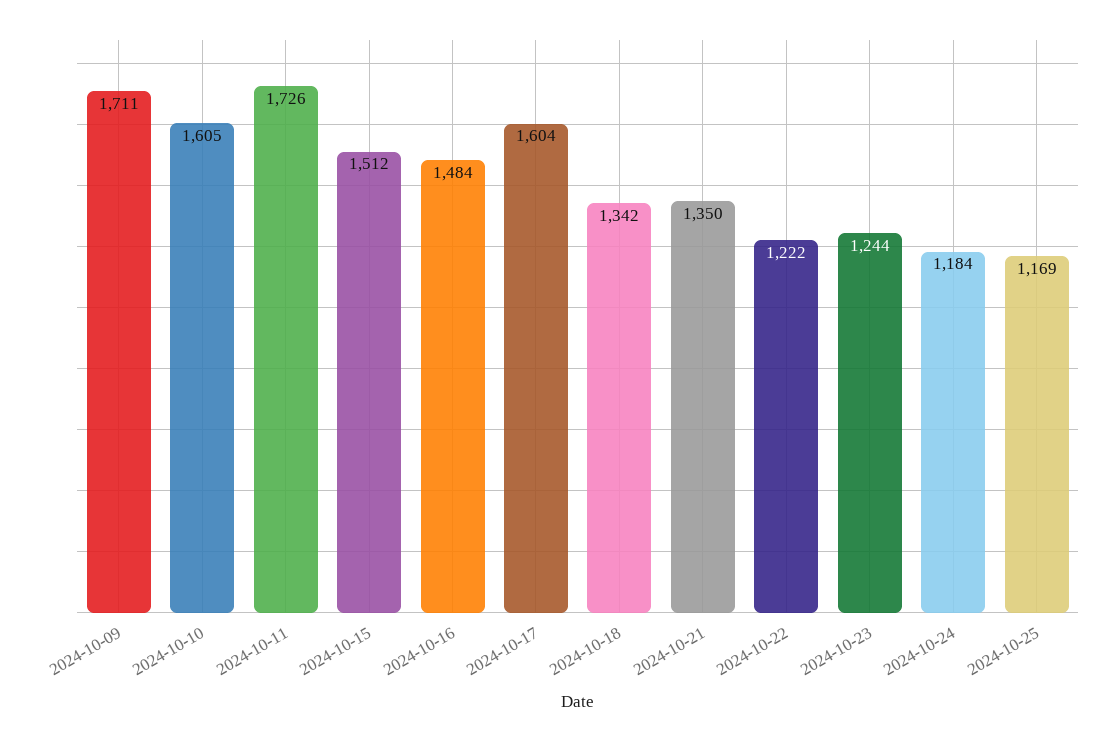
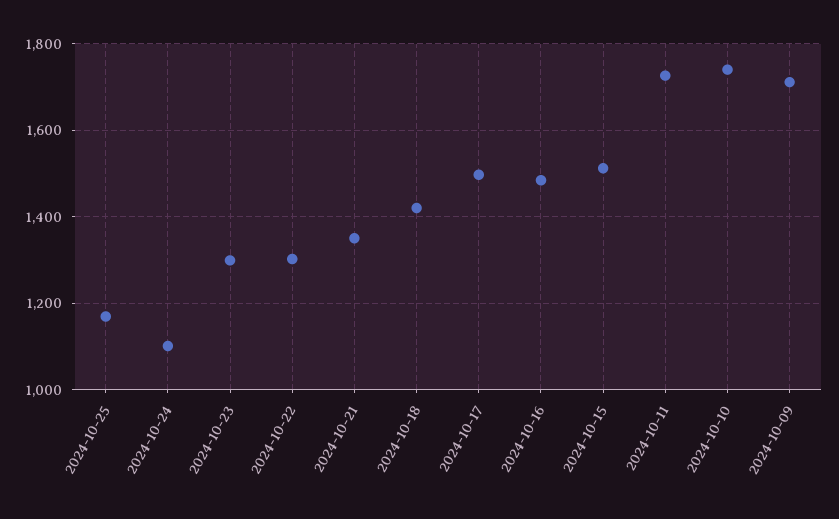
2024-10-10: 1605 -> 1740
2024-10-17: 1604 -> 1500
2024-10-18: 1342 -> 1420
2024-10-22: 1222 -> 1300
2024-10-23: 1244 -> 1300
2024-10-24: 1184 -> 1100

